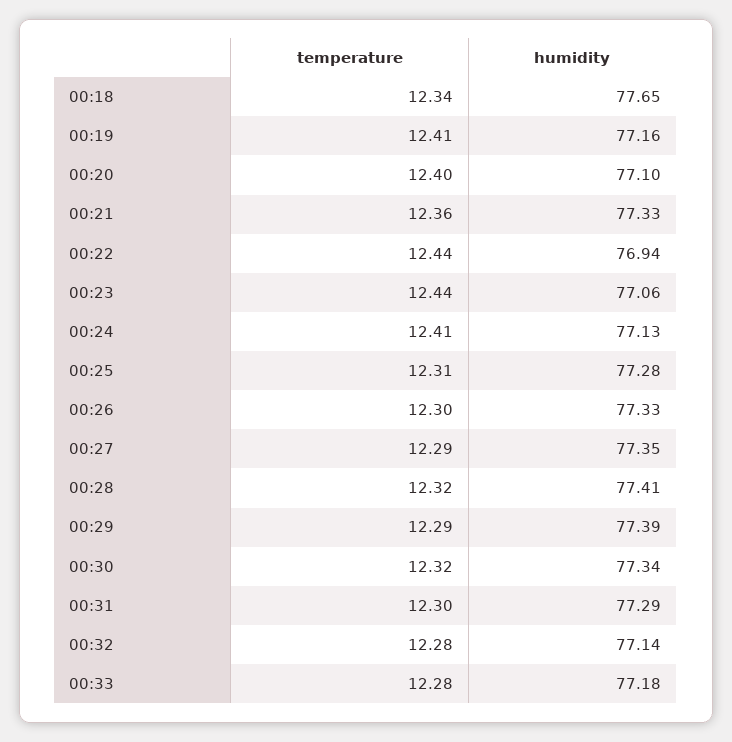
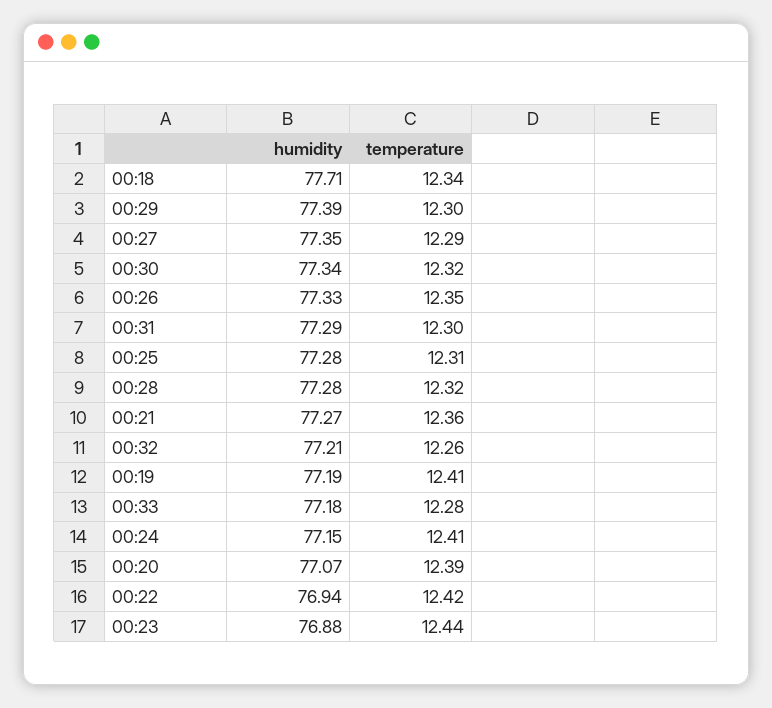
humidity, 00:18: 77.65 -> 77.71
humidity, 00:19: 77.16 -> 77.19
temperature, 00:20: 12.4 -> 12.39
humidity, 00:20: 77.1 -> 77.07
humidity, 00:21: 77.33 -> 77.27
temperature, 00:22: 12.44 -> 12.42
humidity, 00:23: 77.06 -> 76.88
humidity, 00:24: 77.13 -> 77.15
temperature, 00:26: 12.3 -> 12.35
humidity, 00:28: 77.41 -> 77.28
temperature, 00:29: 12.29 -> 12.3
temperature, 00:32: 12.28 -> 12.26
humidity, 00:32: 77.14 -> 77.21

